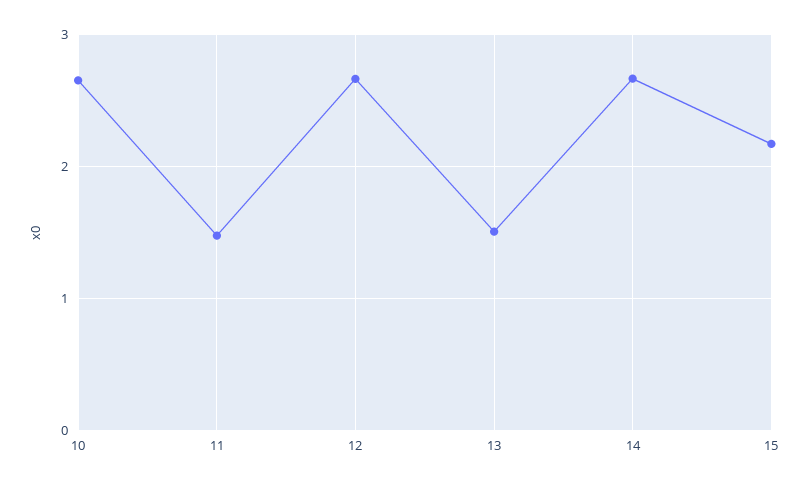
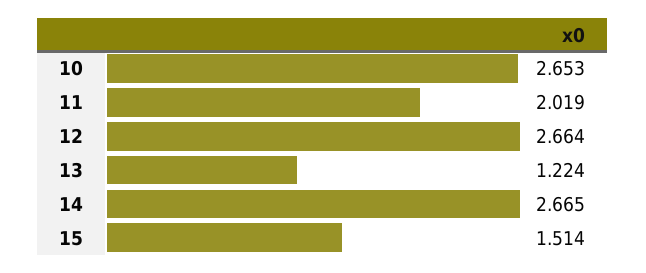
11: 1.5 -> 2.019
13: 1.5 -> 1.224
15: 2.2 -> 1.514

